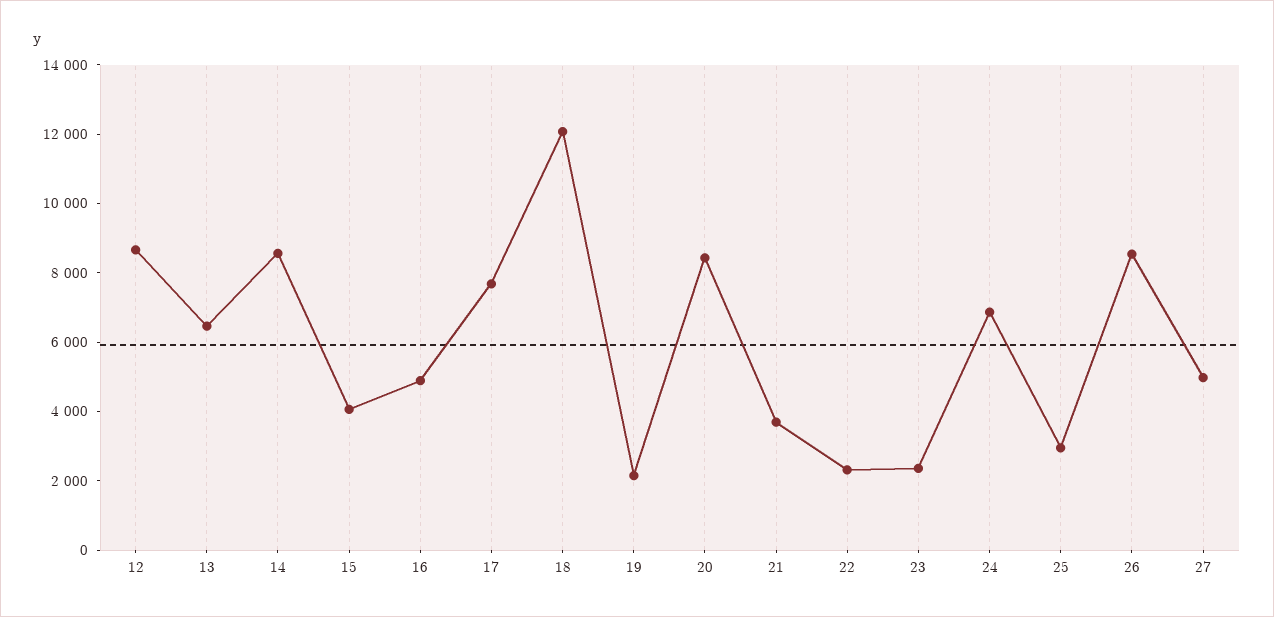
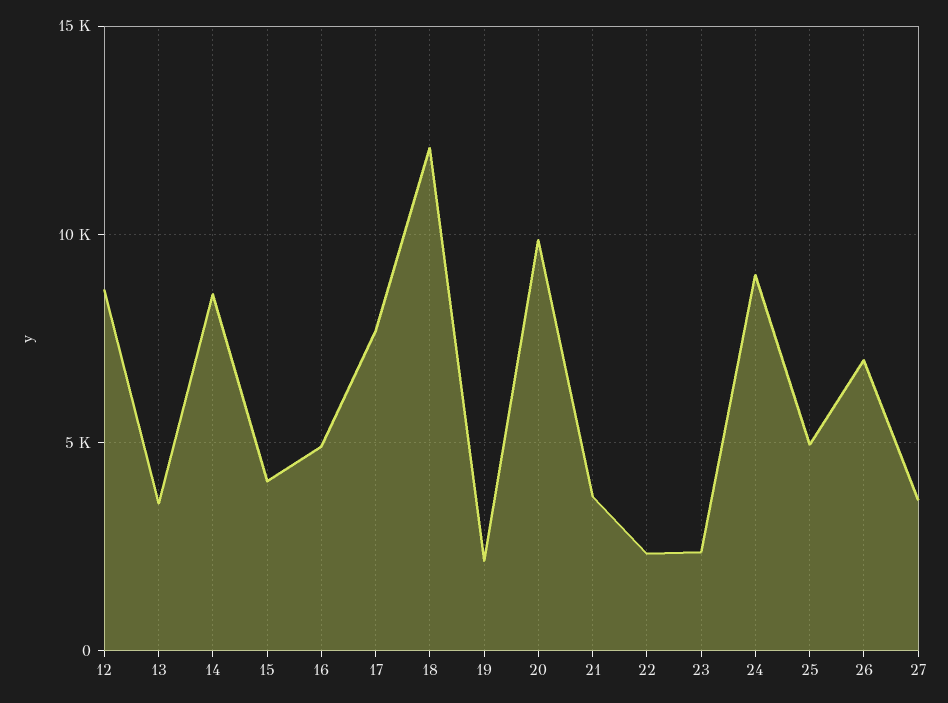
13: 6500 -> 3500
20: 8500 -> 10000
24: 7000 -> 9000
25: 3000 -> 5000
26: 8500 -> 7000
27: 5000 -> 3500

